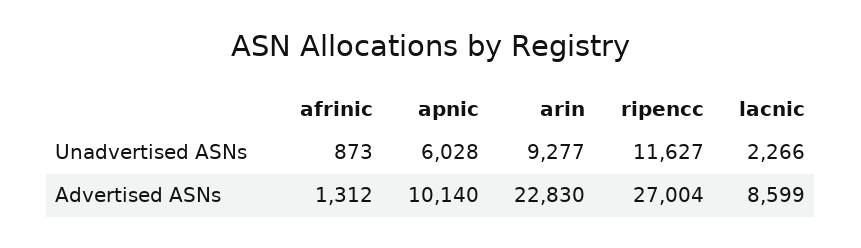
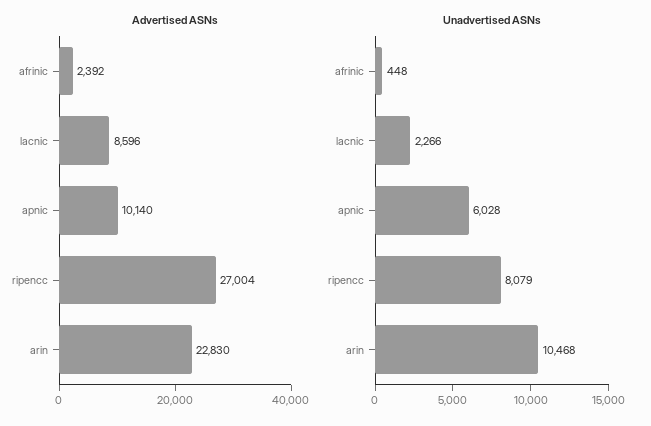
Unadvertised ASNs, afrinic: 873 -> 448
Unadvertised ASNs, arin: 9277 -> 10468
Unadvertised ASNs, ripencc: 11627 -> 8079
Advertised ASNs, afrinic: 1312 -> 2392
Advertised ASNs, lacnic: 8599 -> 8596

